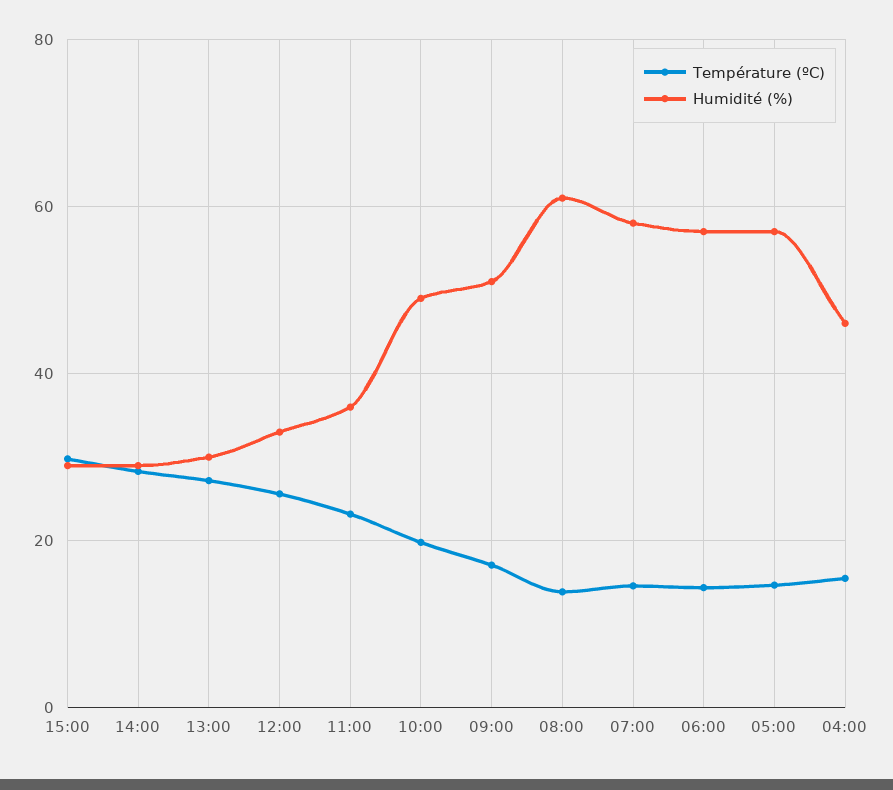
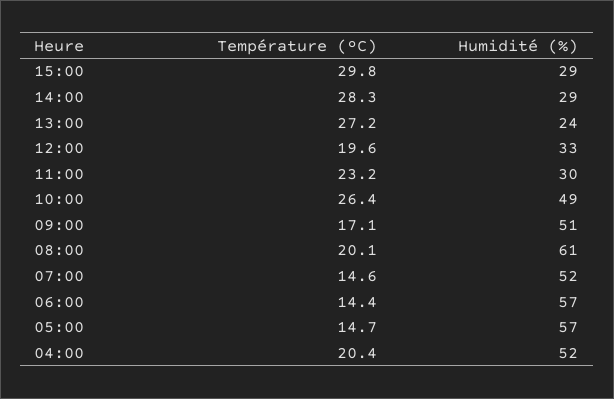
Humidité (%), 13:00: 30 -> 24
Température (ºC), 12:00: 26 -> 19.6
Humidité (%), 11:00: 36 -> 30
Température (ºC), 10:00: 20 -> 26.4
Température (ºC), 08:00: 14 -> 20.1
Humidité (%), 07:00: 58 -> 52
Température (ºC), 04:00: 16 -> 20.4
Humidité (%), 04:00: 46 -> 52

